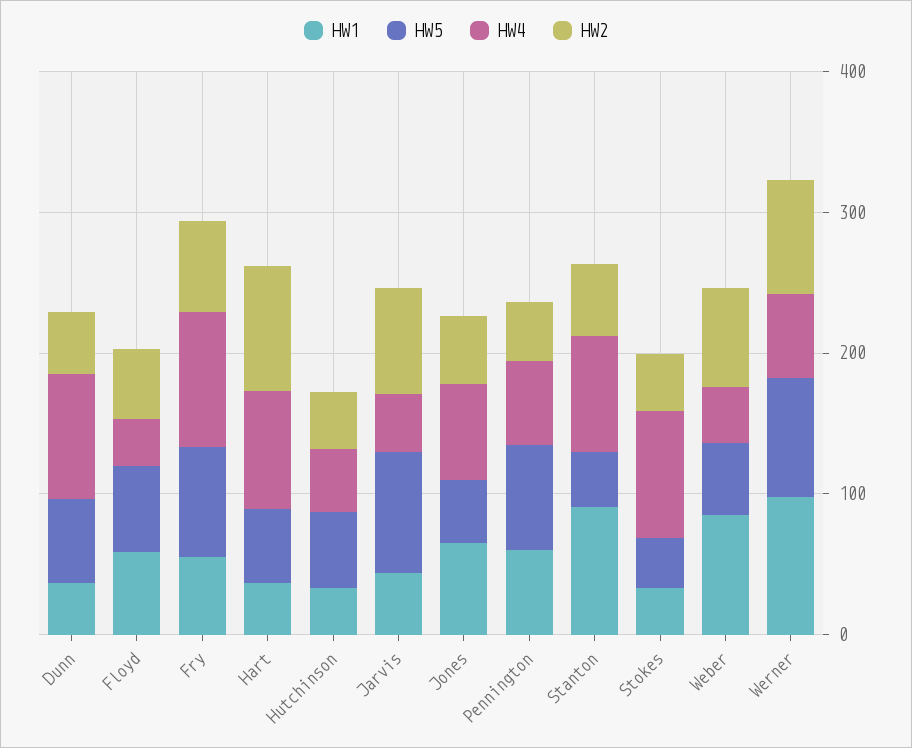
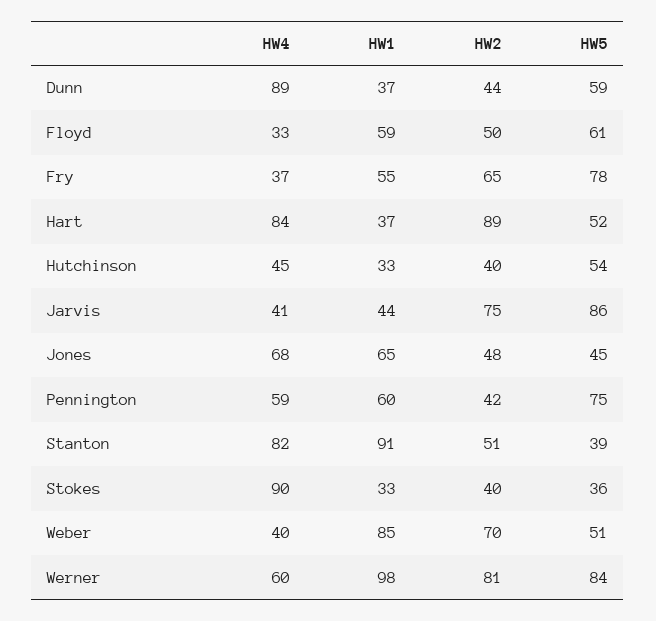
HW4, Fry: 100 -> 37

